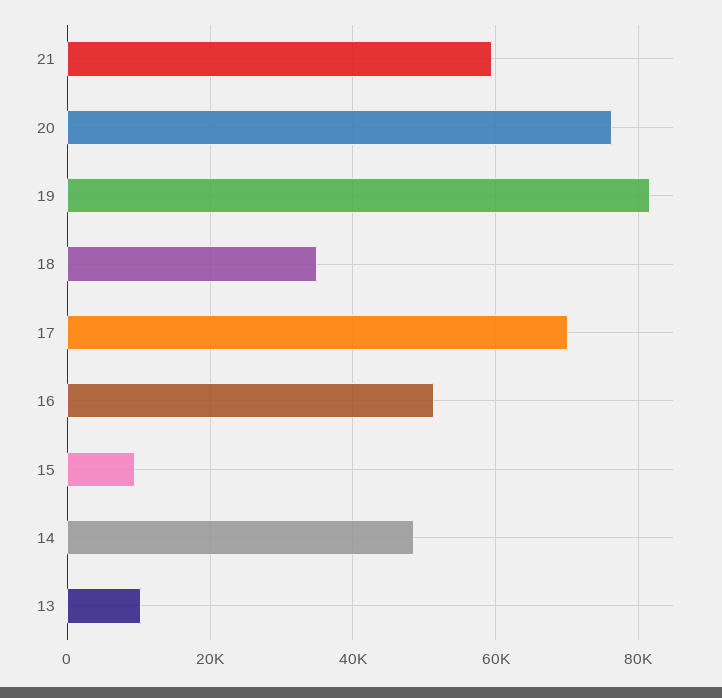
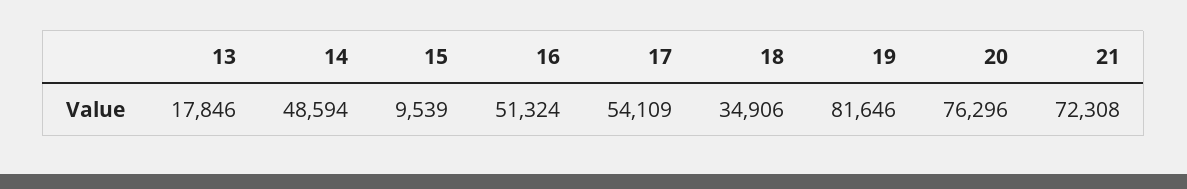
21: 60000 -> 72308
17: 70000 -> 54109
13: 10000 -> 17846

